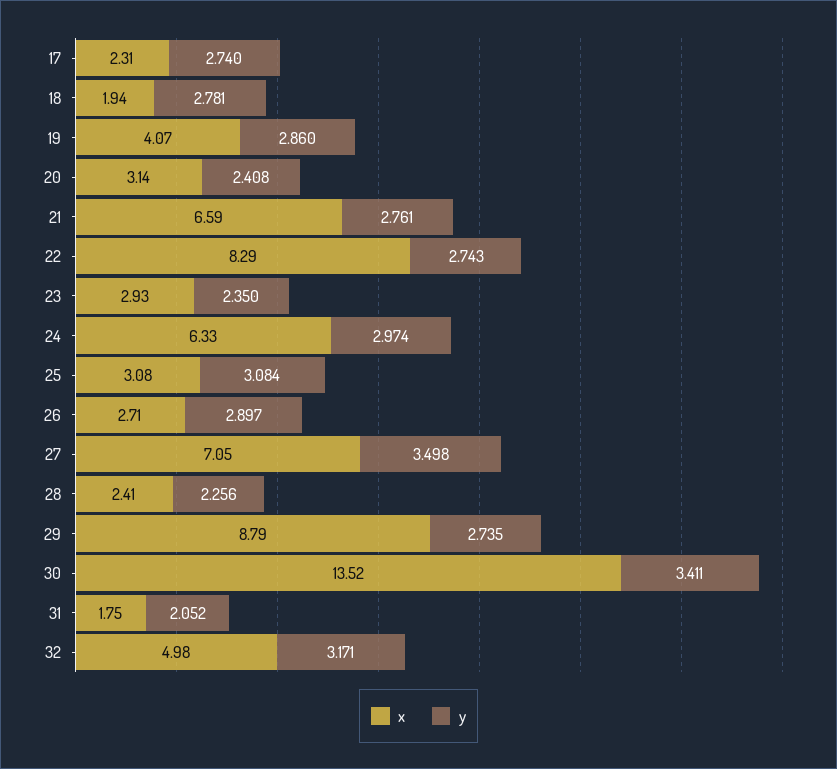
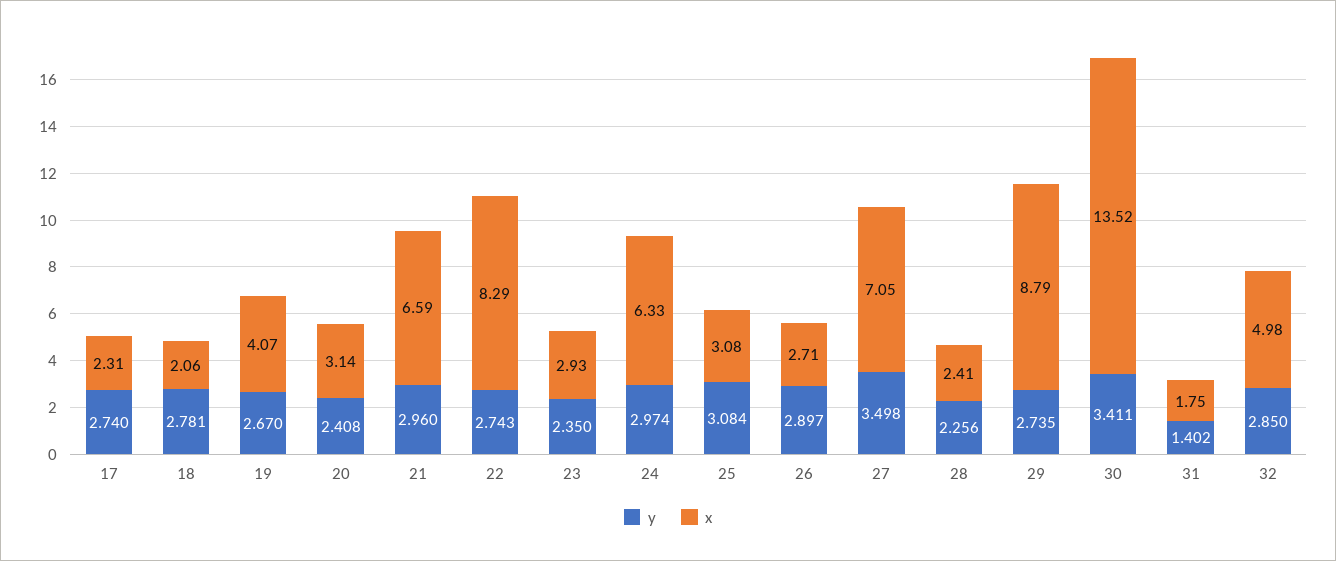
x, 18: 1.94 -> 2.06
y, 19: 2.86 -> 2.67
y, 21: 2.761 -> 2.96
y, 31: 2.052 -> 1.402
y, 32: 3.171 -> 2.85

